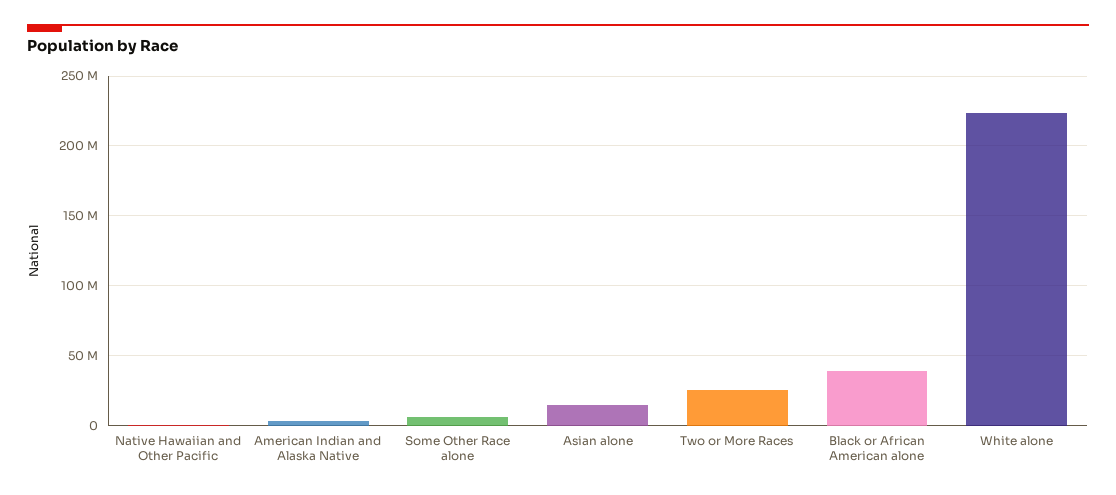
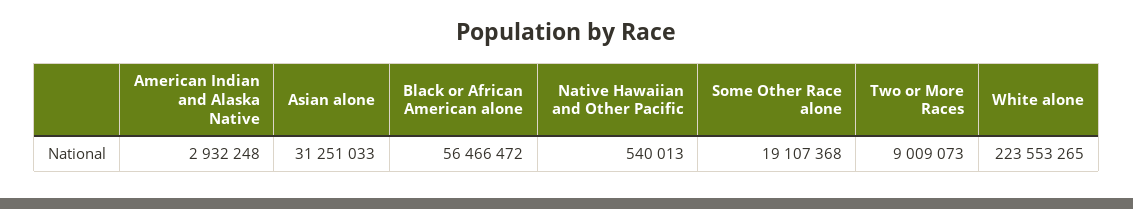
Some Other Race alone: 5000000 -> 19107368
Asian alone: 15000000 -> 31251033
Two or More Races: 25000000 -> 9009073
Black or African American alone: 40000000 -> 56466472

